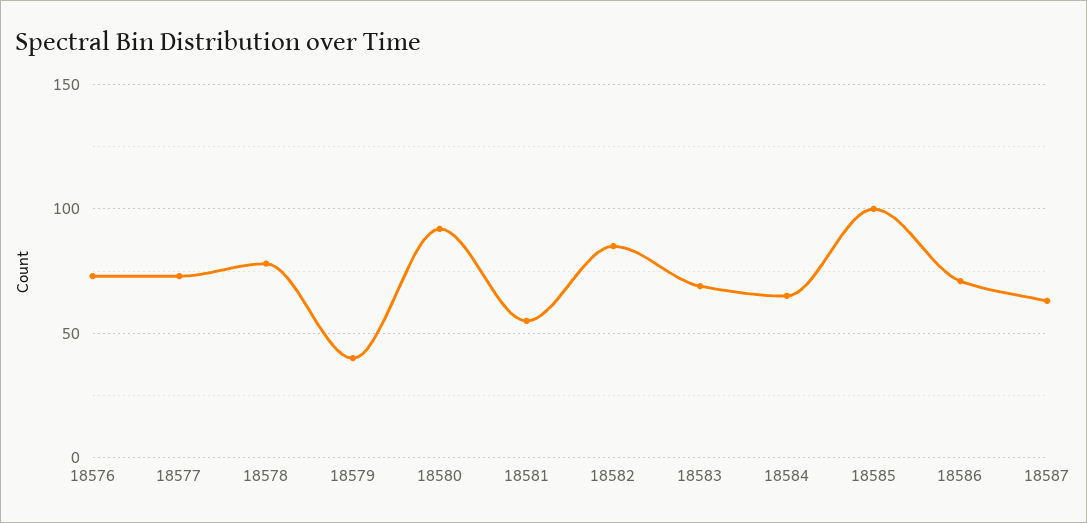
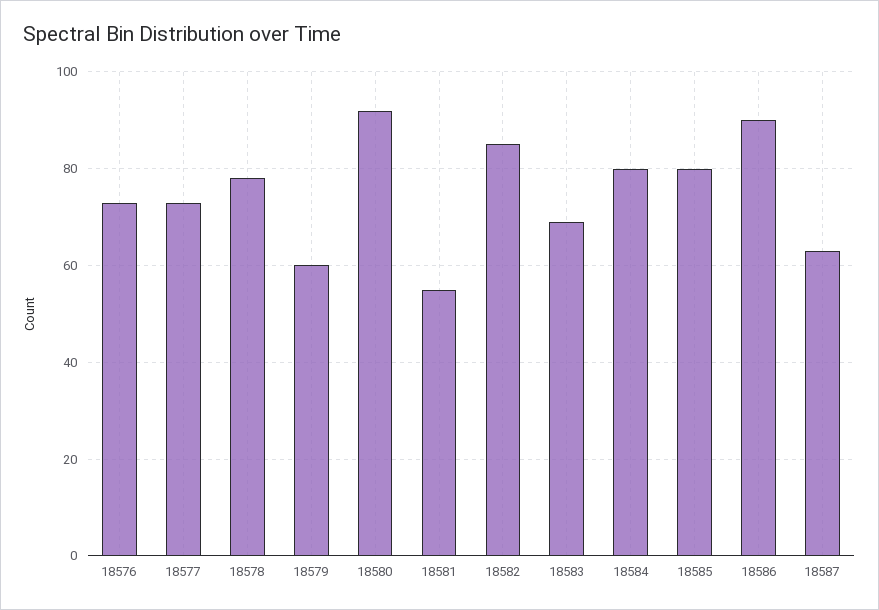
18579: 40 -> 60
18584: 65 -> 80
18585: 100 -> 80
18586: 70 -> 90

